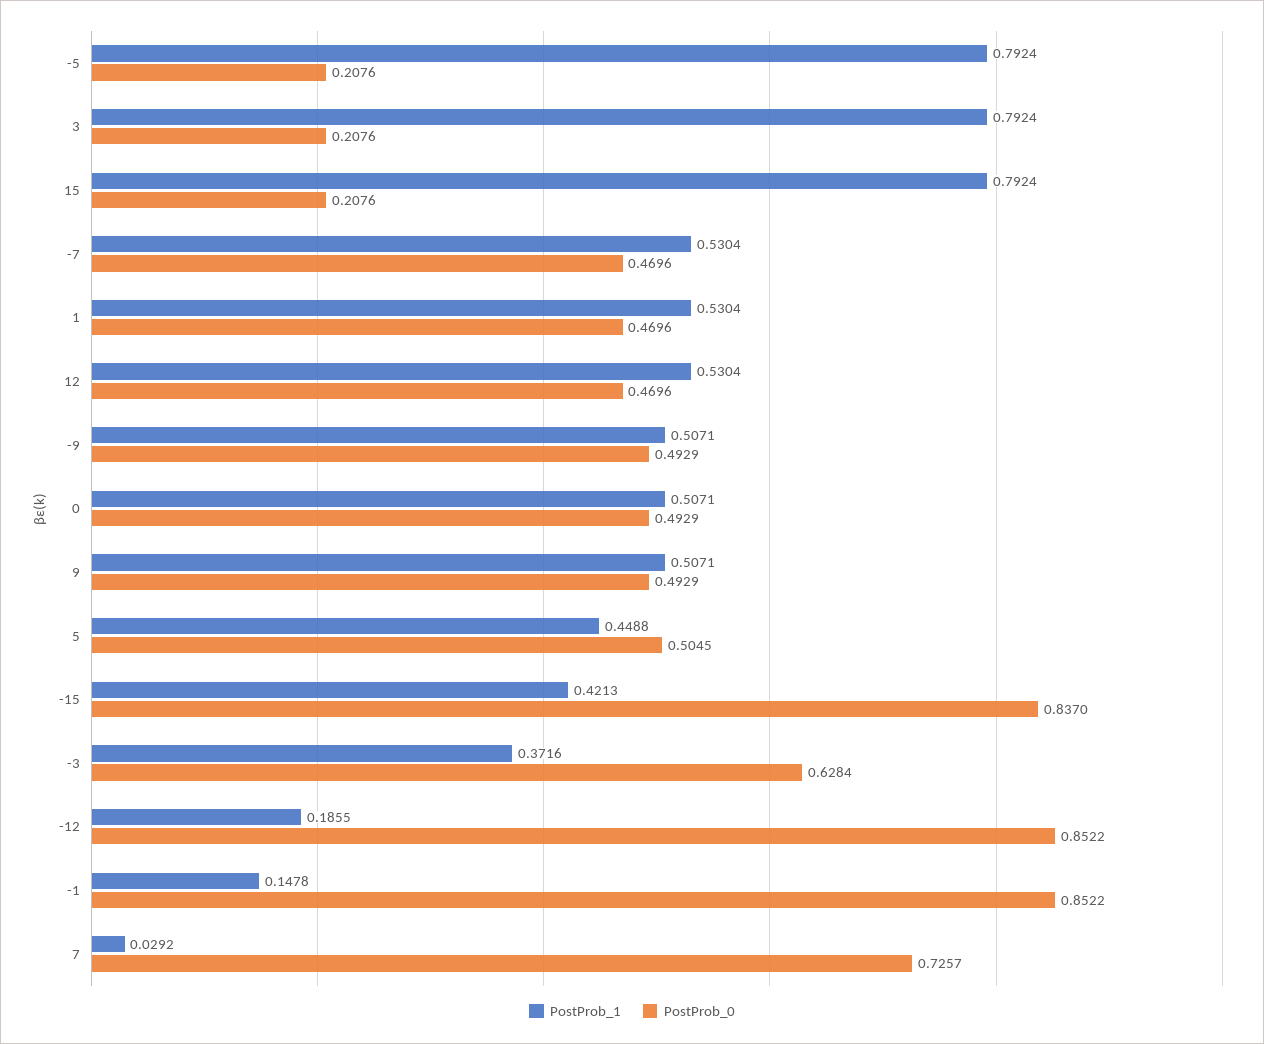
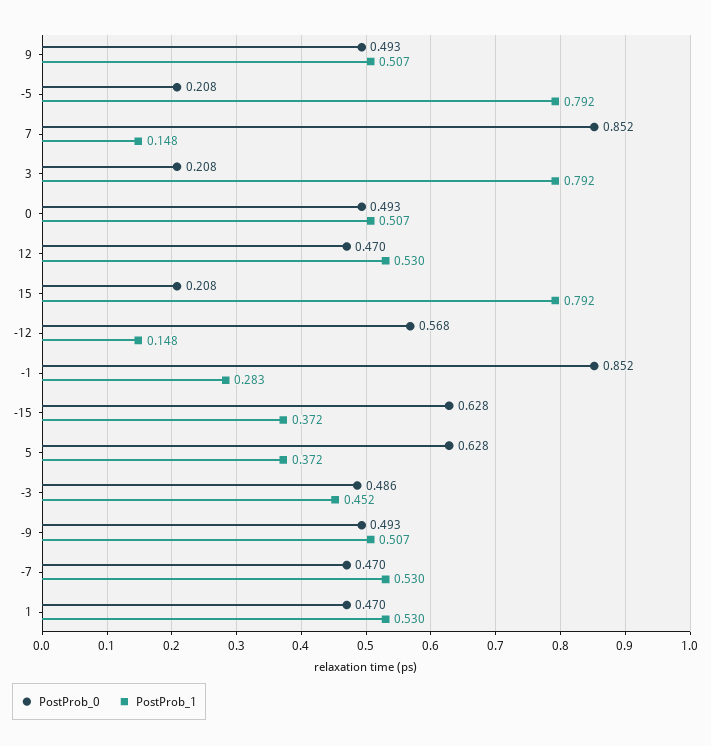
PostProb_1, 5: 0.4488 -> 0.372
PostProb_0, 5: 0.5045 -> 0.628
PostProb_1, -15: 0.4213 -> 0.372
PostProb_0, -15: 0.837 -> 0.628
PostProb_1, -3: 0.3716 -> 0.452
PostProb_0, -3: 0.6284 -> 0.486
PostProb_1, -12: 0.1855 -> 0.148
PostProb_0, -12: 0.8522 -> 0.568
PostProb_1, -1: 0.1478 -> 0.283
PostProb_1, 7: 0.0292 -> 0.148
PostProb_0, 7: 0.7257 -> 0.852

